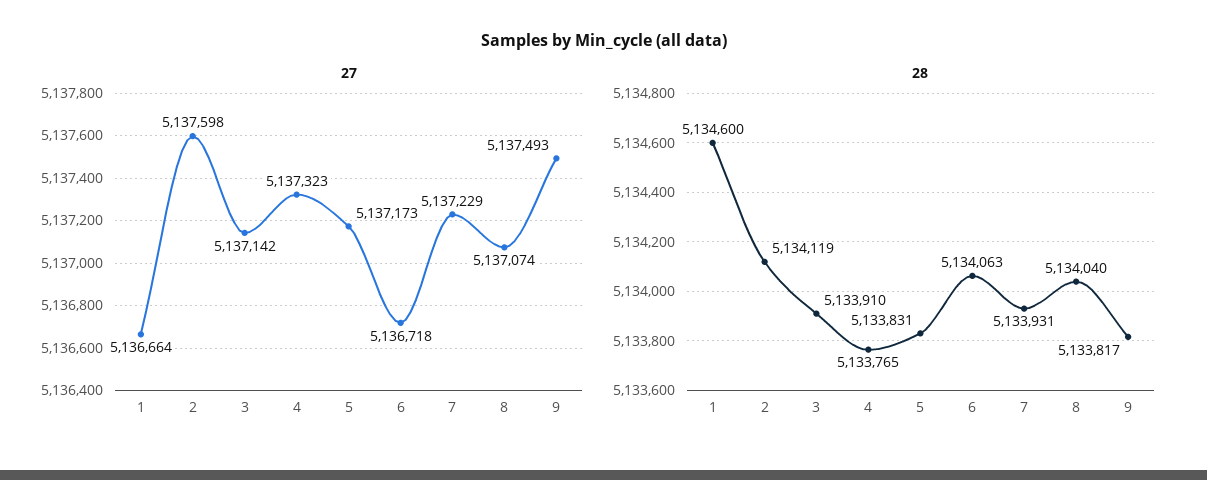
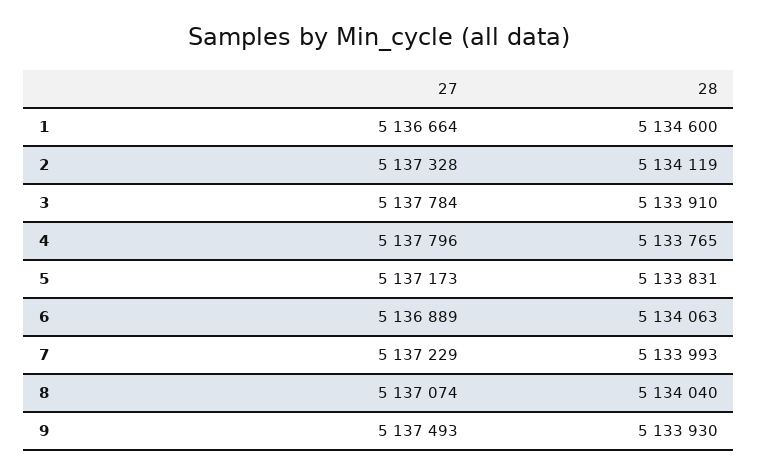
27, 2: 5137598 -> 5137328
27, 3: 5137142 -> 5137784
27, 4: 5137323 -> 5137796
27, 6: 5136718 -> 5136889
28, 7: 5133931 -> 5133993
28, 9: 5133817 -> 5133930

